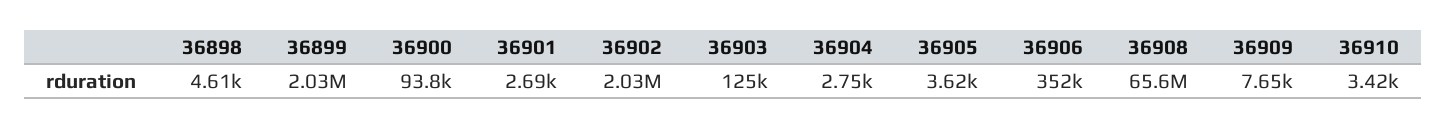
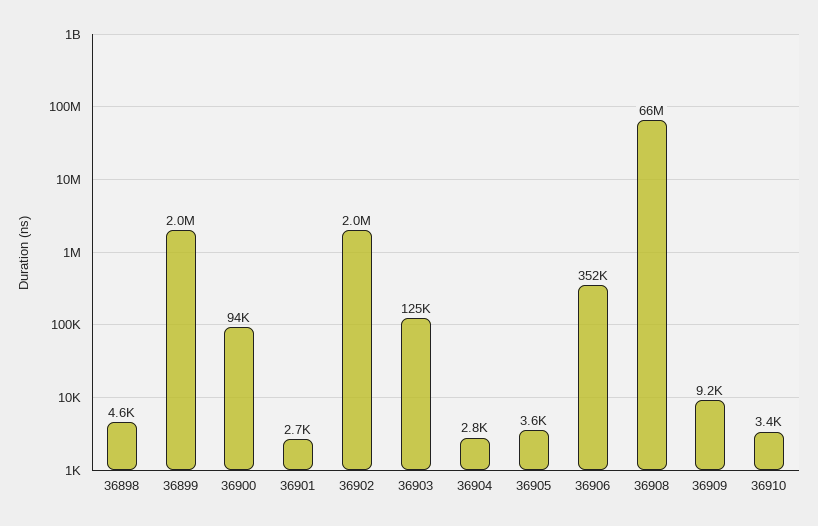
36909: 7650 -> 9200

